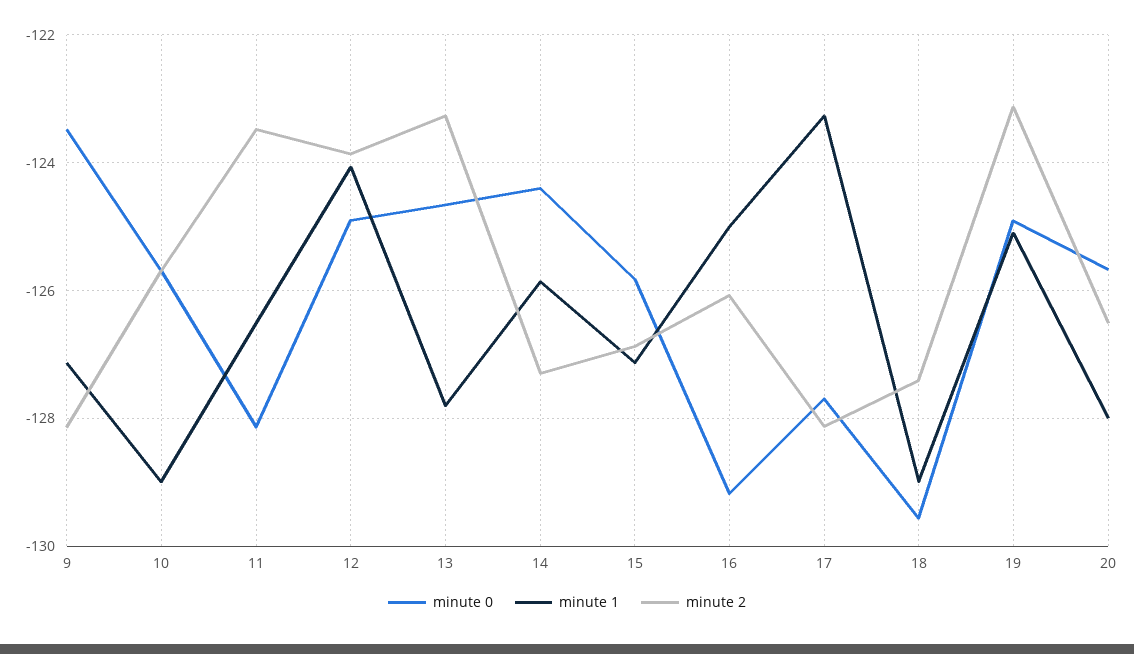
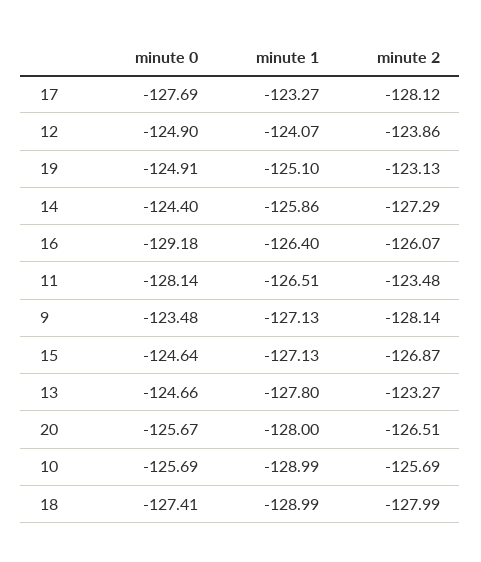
minute 0, 15: -125.8 -> -124.64
minute 1, 16: -125 -> -126.4
minute 0, 18: -129.6 -> -127.41
minute 2, 18: -127.4 -> -127.99

